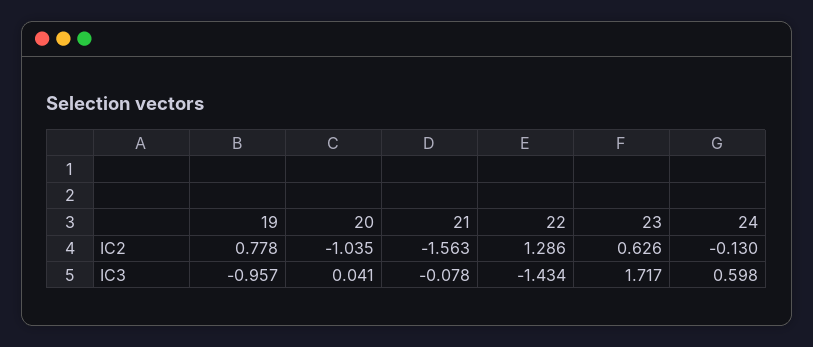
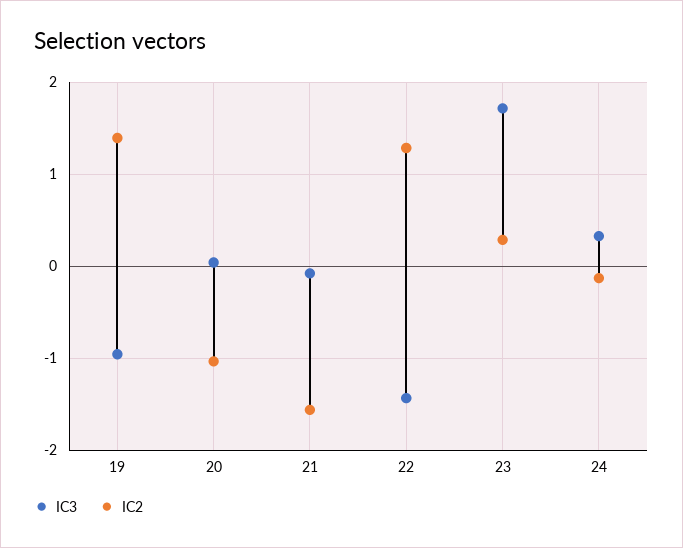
IC2, 19: 0.778 -> 1.4
IC2, 23: 0.626 -> 0.3
IC3, 24: 0.598 -> 0.3

